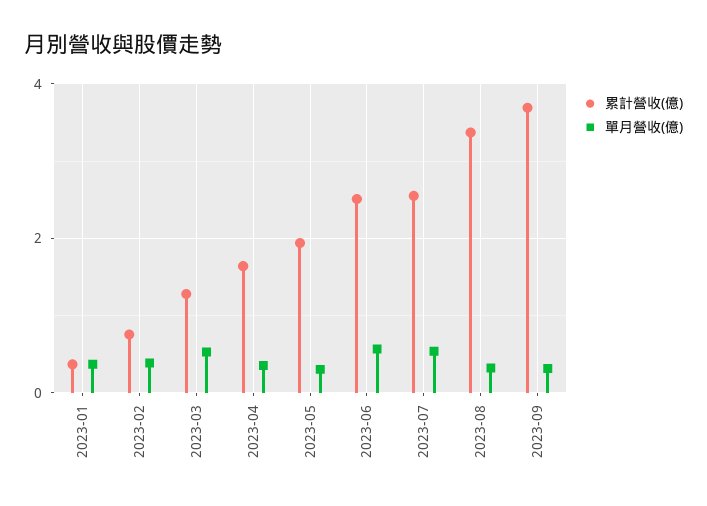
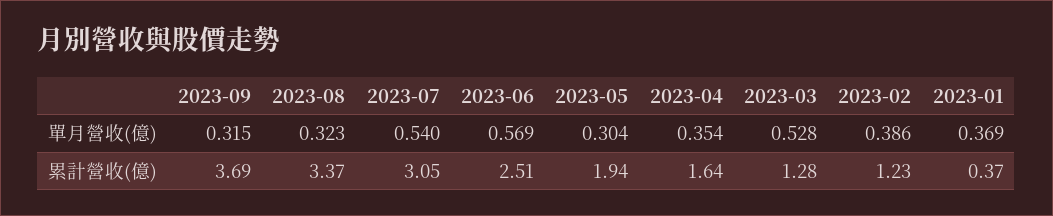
累計營收(億), 2023-02: 0.8 -> 1.23
累計營收(億), 2023-07: 2.6 -> 3.05

